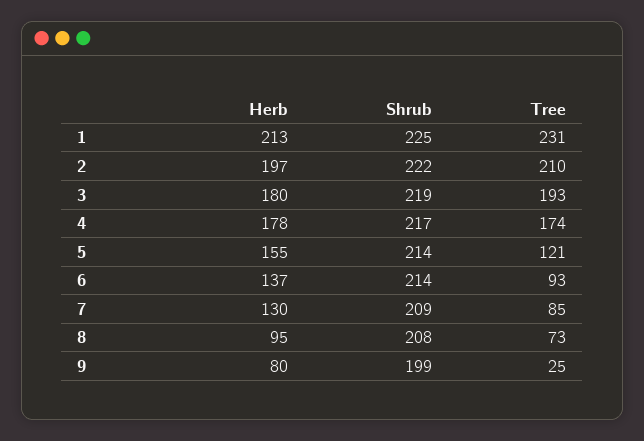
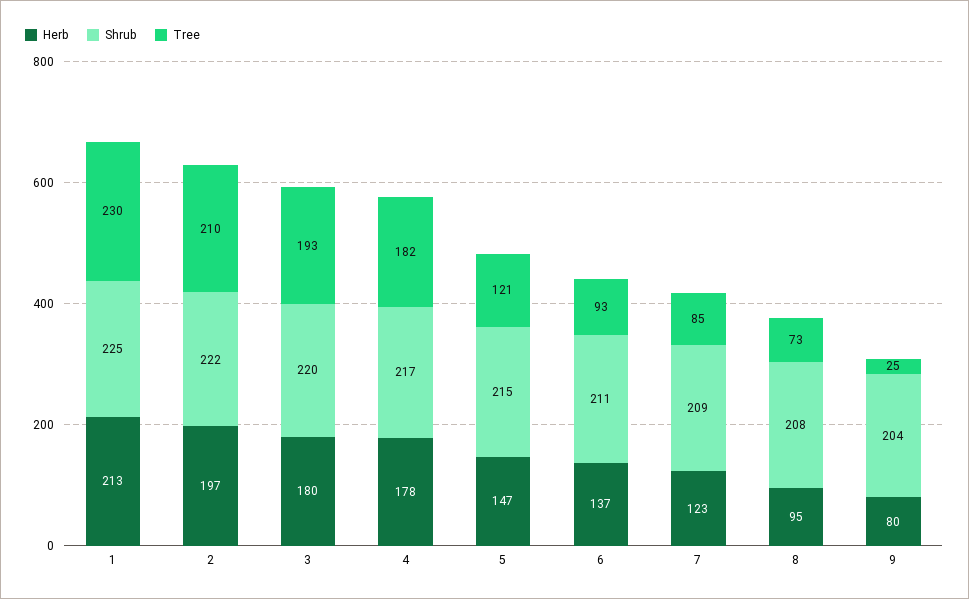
Tree, 1: 231 -> 230
Shrub, 3: 219 -> 220
Tree, 4: 174 -> 182
Herb, 5: 155 -> 147
Shrub, 5: 214 -> 215
Shrub, 6: 214 -> 211
Herb, 7: 130 -> 123
Shrub, 9: 199 -> 204

